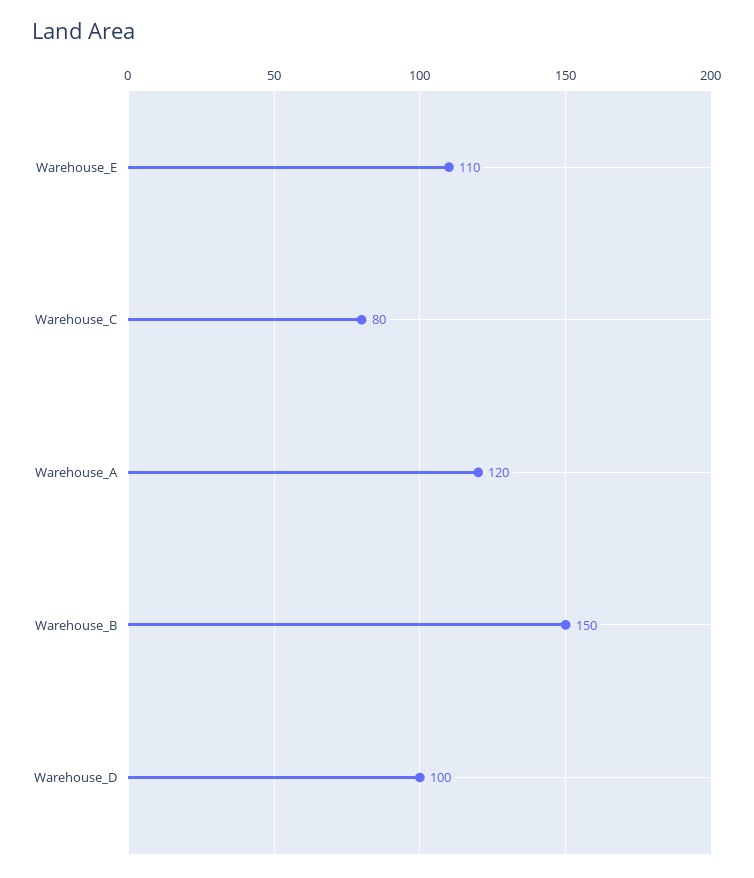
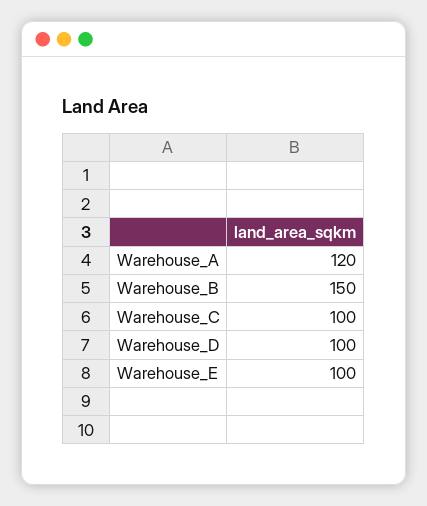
Warehouse_E: 110 -> 100
Warehouse_C: 80 -> 100

